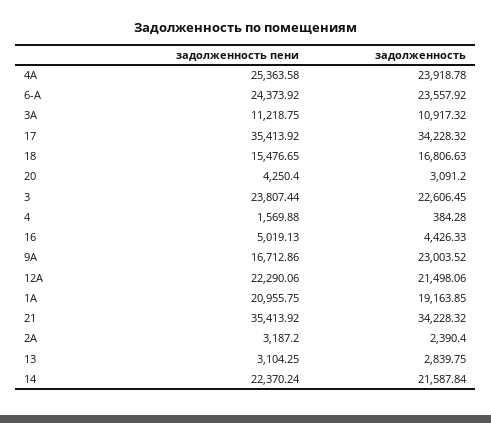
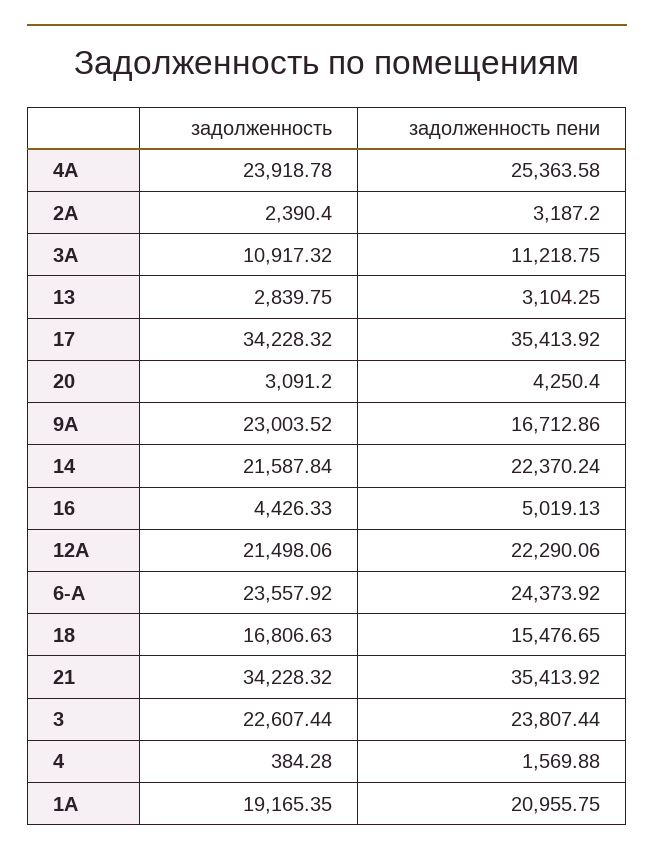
задолженность, 3: 22606.45 -> 22607.44
задолженность, 1А: 19163.85 -> 19165.35

